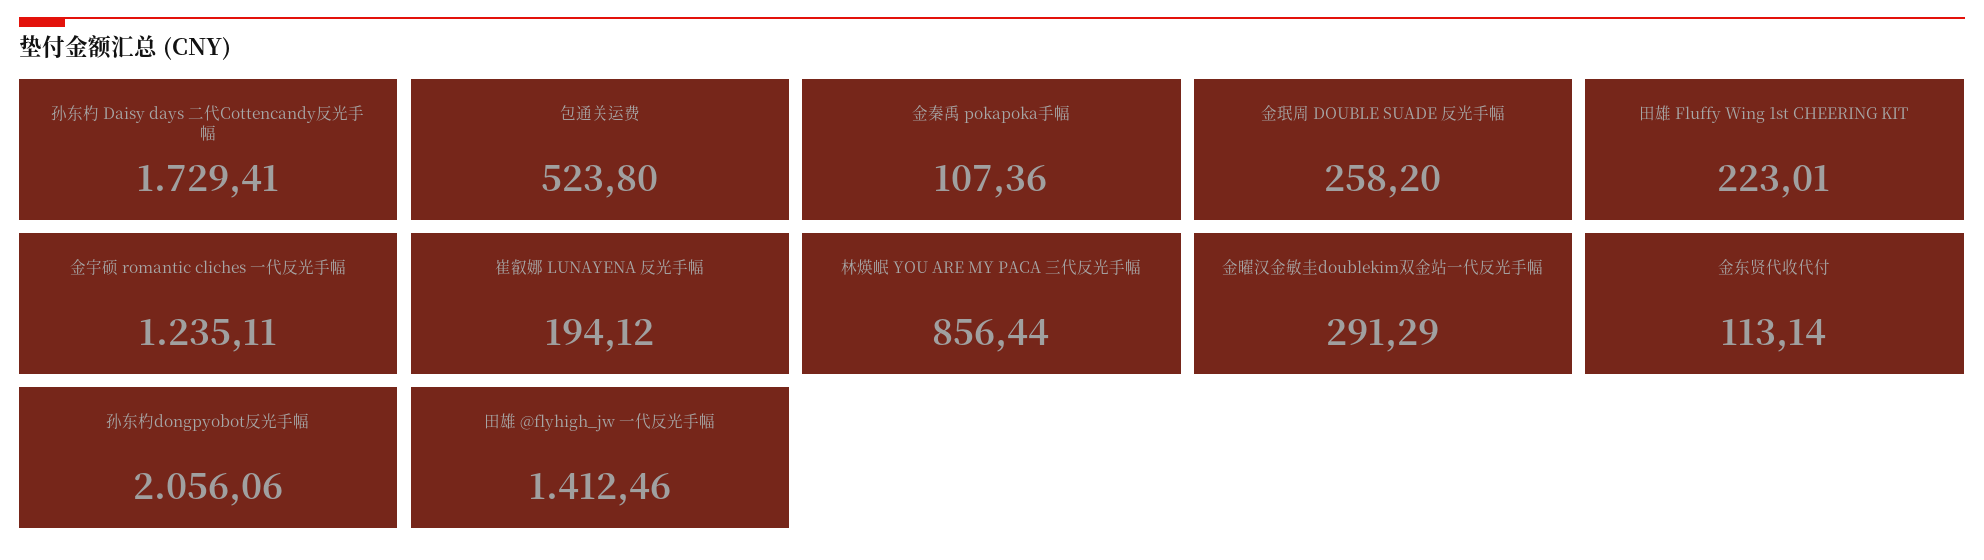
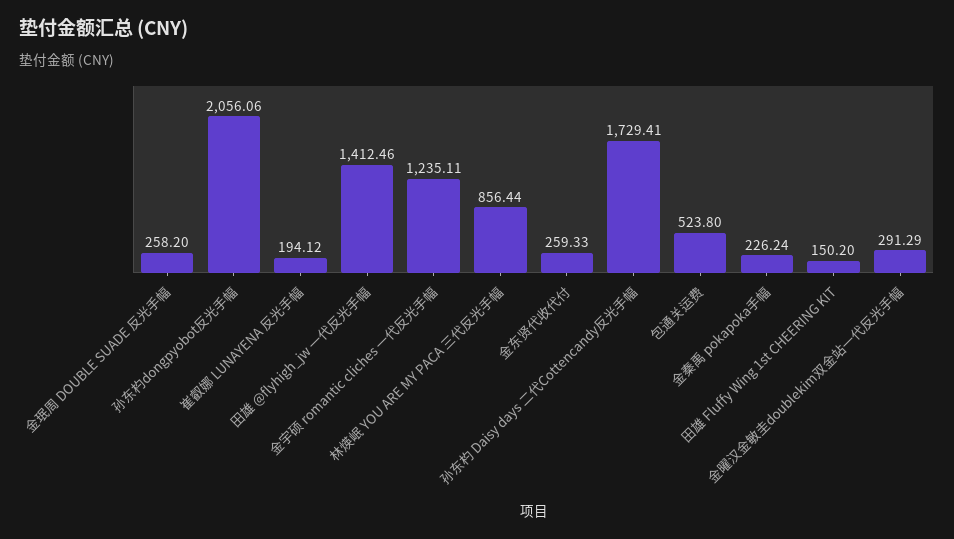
金秦禹 pokapoka手幅: 107.36 -> 226.24
田雄 Fluffy Wing 1st CHEERING KIT: 223.01 -> 150.2
金东贤代收代付: 113.14 -> 259.33

